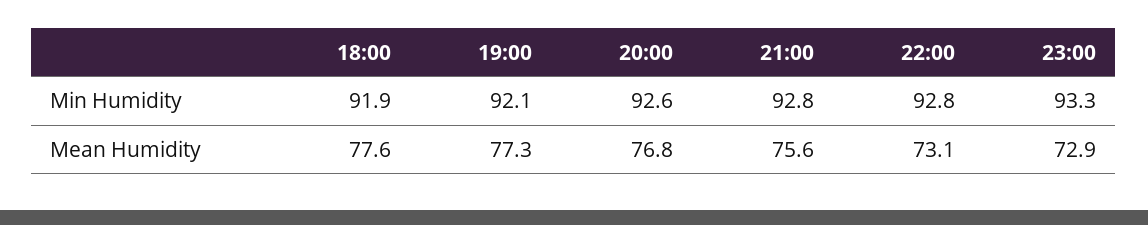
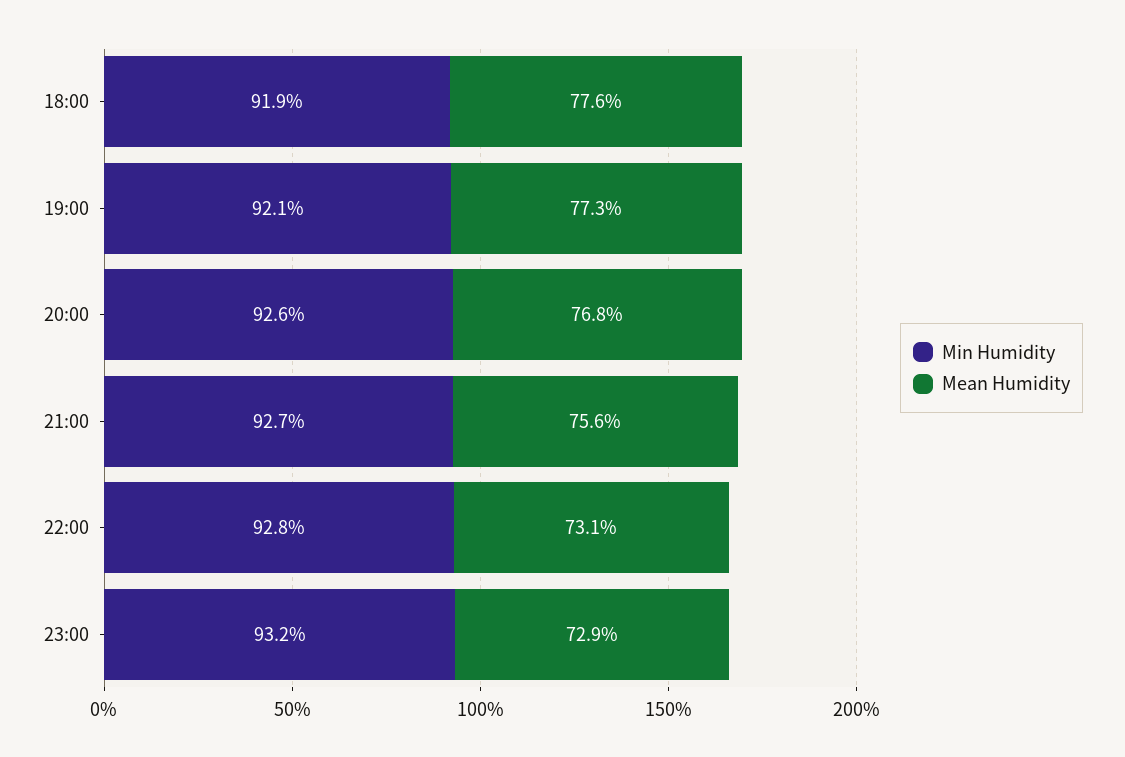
Min Humidity, 21:00: 92.8 -> 92.7
Min Humidity, 23:00: 93.3 -> 93.2

